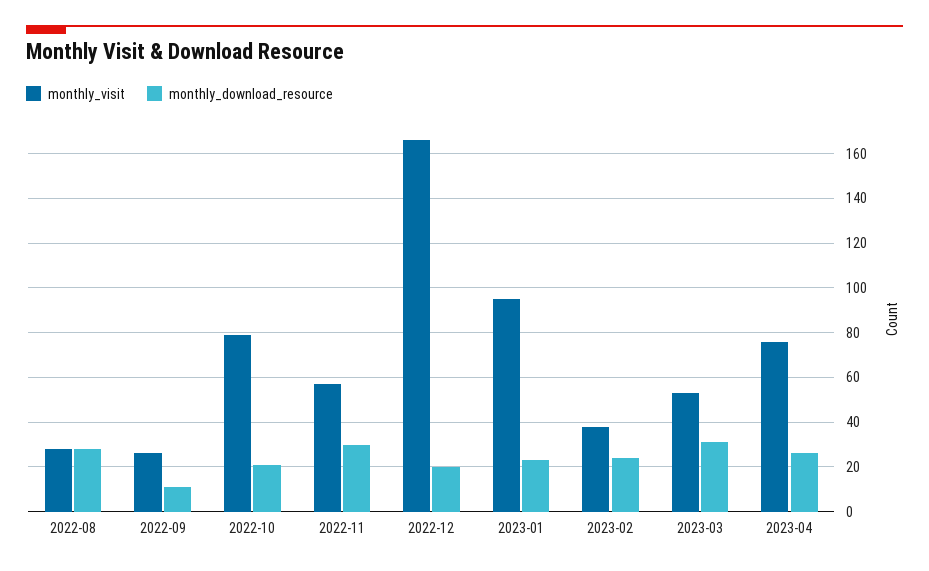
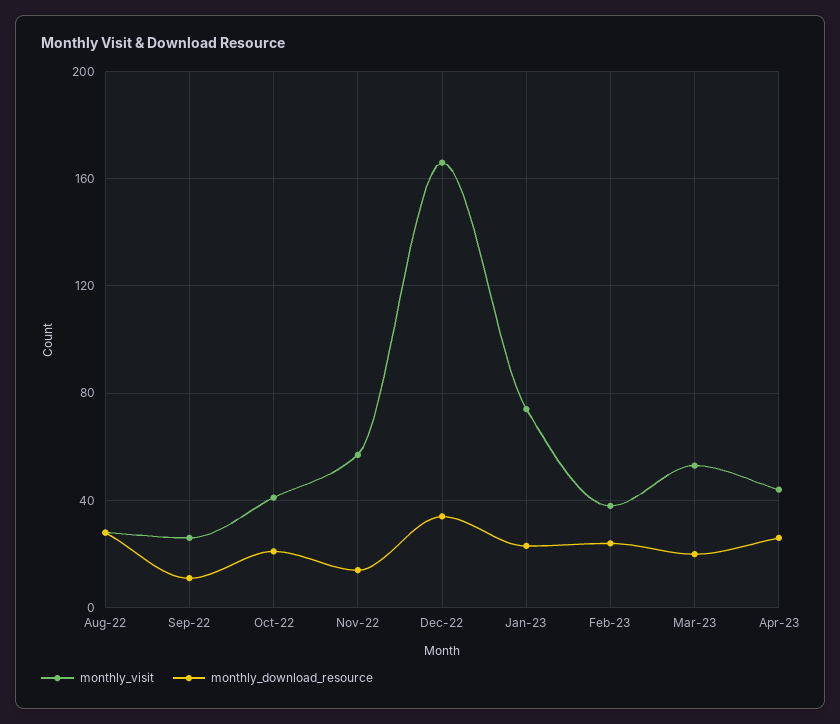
monthly_visit, 2022-10: 80 -> 40
monthly_download_resource, 2022-11: 30 -> 15
monthly_download_resource, 2022-12: 20 -> 35
monthly_visit, 2023-01: 95 -> 75
monthly_download_resource, 2023-03: 30 -> 20
monthly_visit, 2023-04: 75 -> 45

